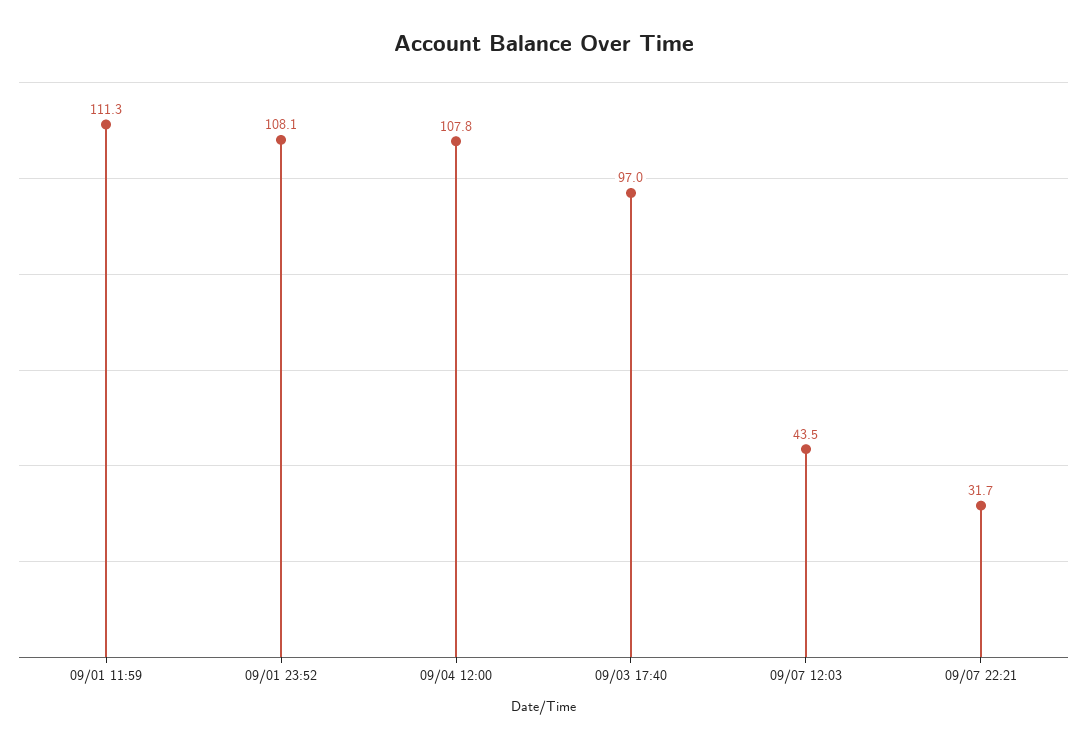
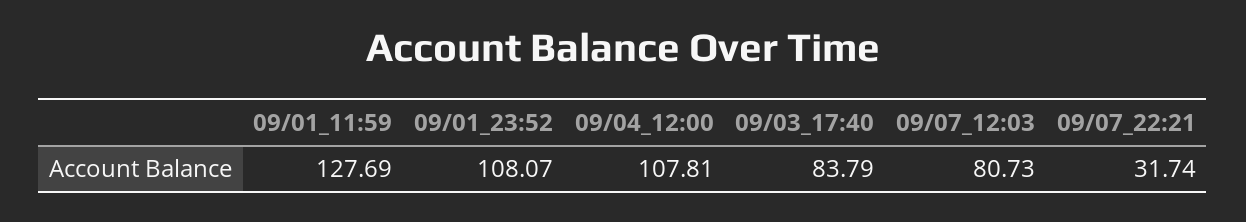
09/01 11:59: 111.3 -> 127.69
09/03 17:40: 97 -> 83.79
09/07 12:03: 43.5 -> 80.73

